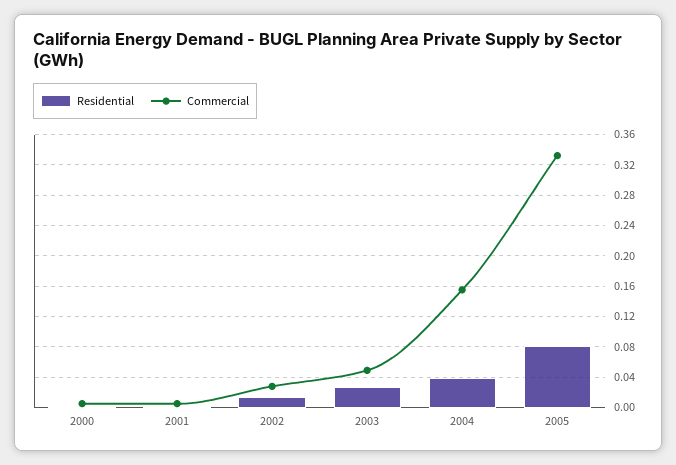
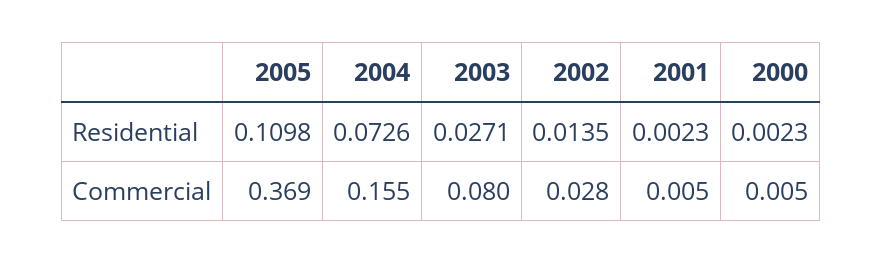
Commercial, 2003: 0.05 -> 0.08
Residential, 2004: 0.04 -> 0.0726
Residential, 2005: 0.08 -> 0.1098
Commercial, 2005: 0.33 -> 0.369

